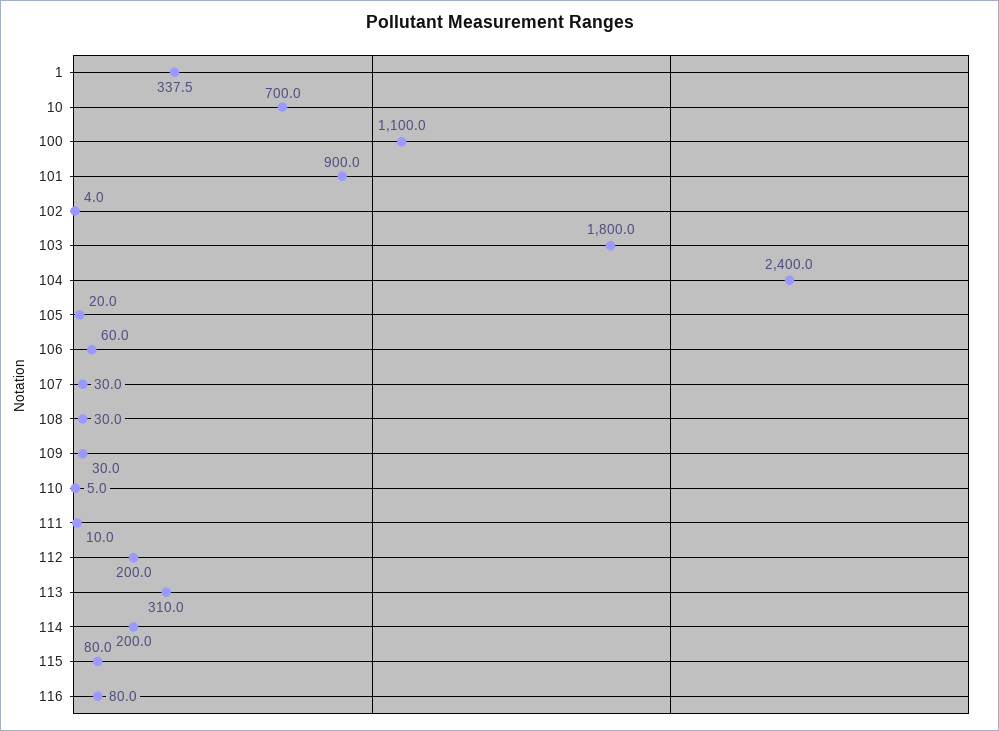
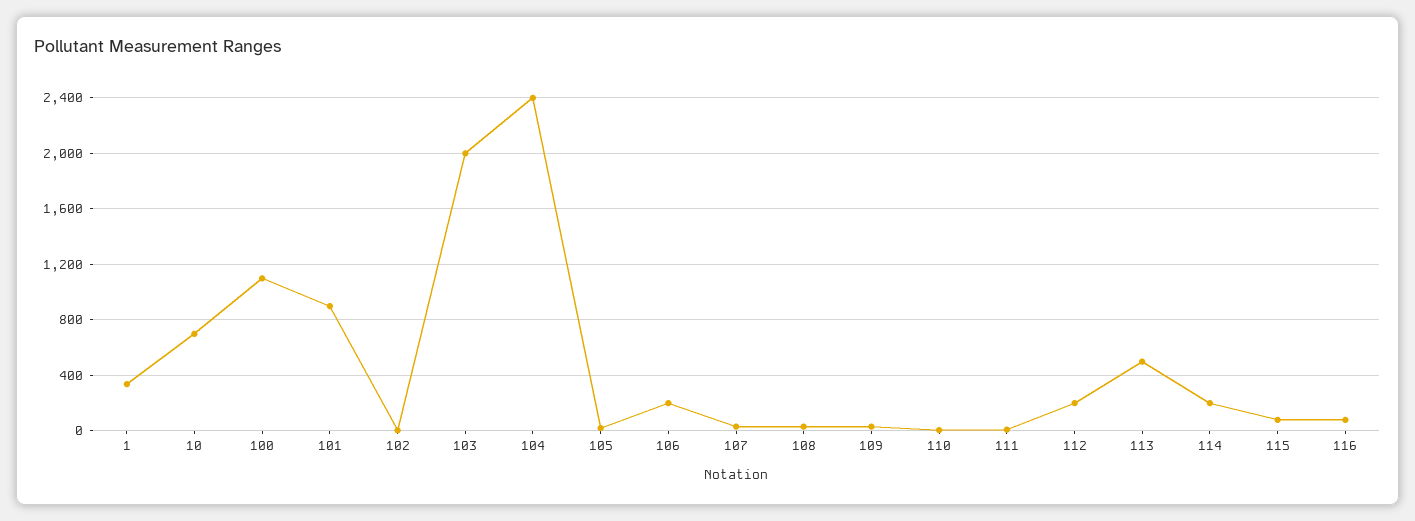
103: 1800 -> 2000
106: 60 -> 200
113: 310 -> 500

